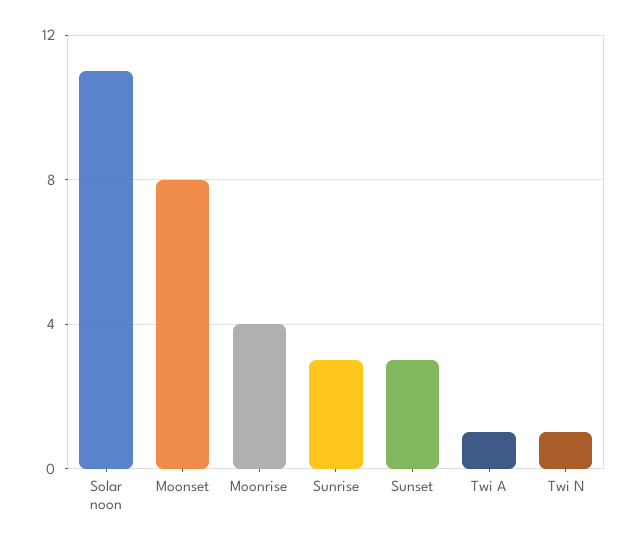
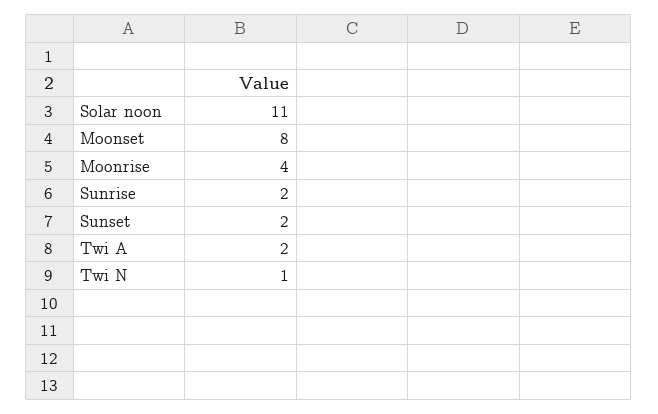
Sunrise: 3 -> 2
Sunset: 3 -> 2
Twi A: 1 -> 2

